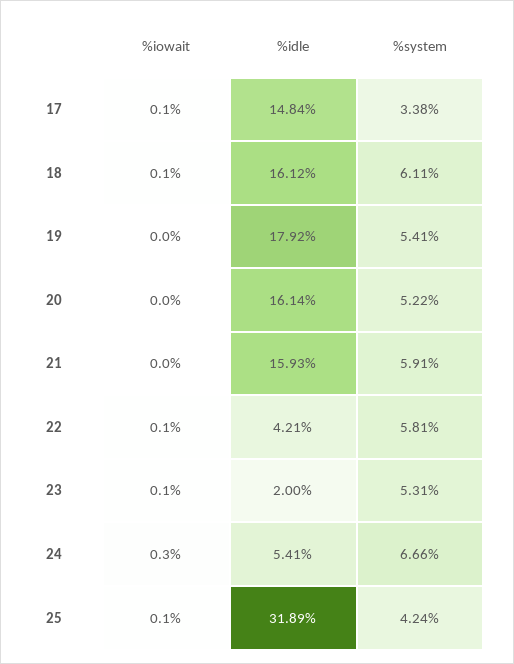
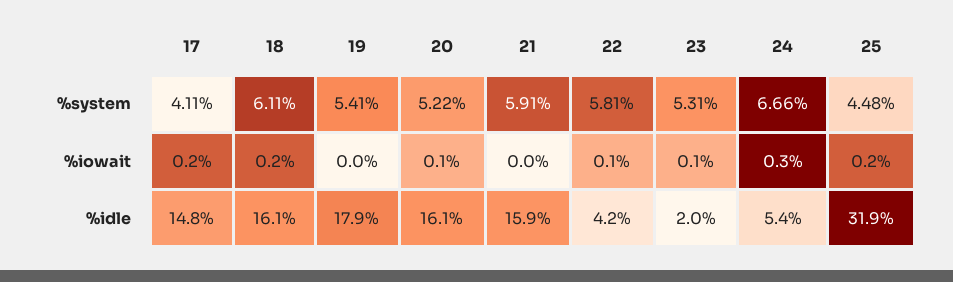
%iowait, 17: 0.1 -> 0.2
%system, 17: 3.38 -> 4.11
%iowait, 18: 0.1 -> 0.2
%iowait, 20: 0 -> 0.1
%iowait, 25: 0.1 -> 0.2
%system, 25: 4.24 -> 4.48

